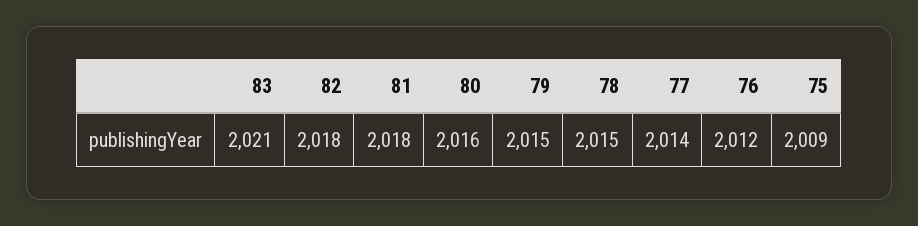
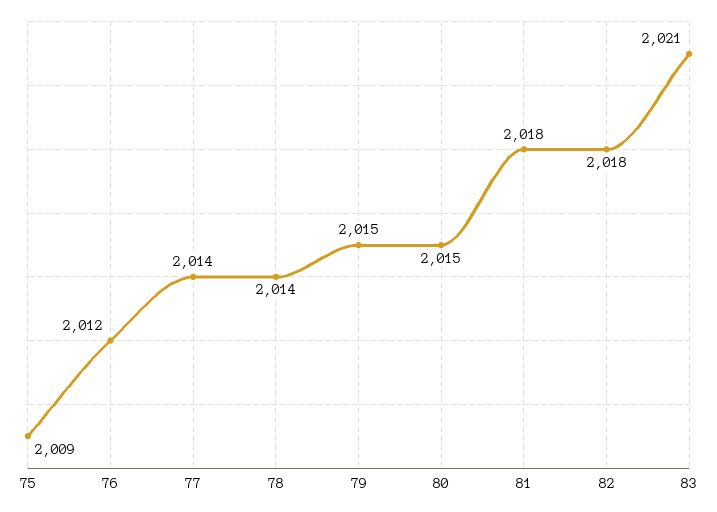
80: 2016 -> 2015
78: 2015 -> 2014

